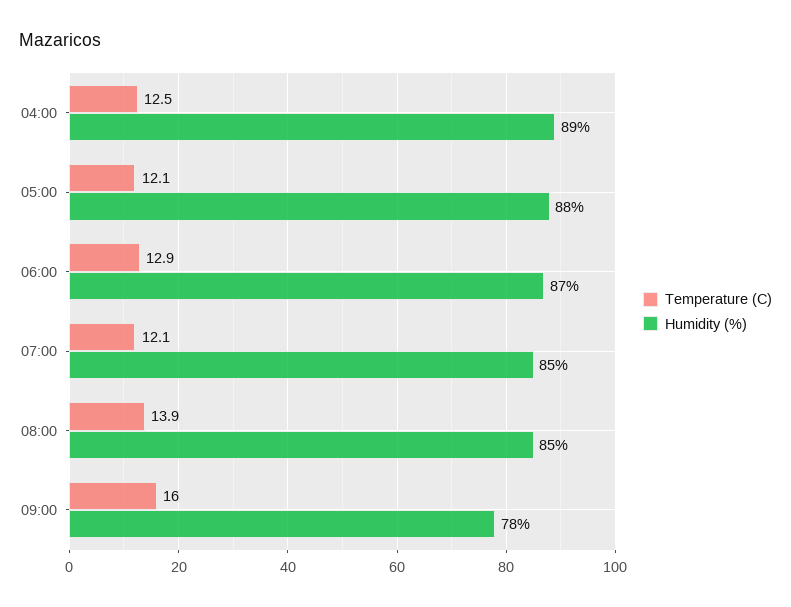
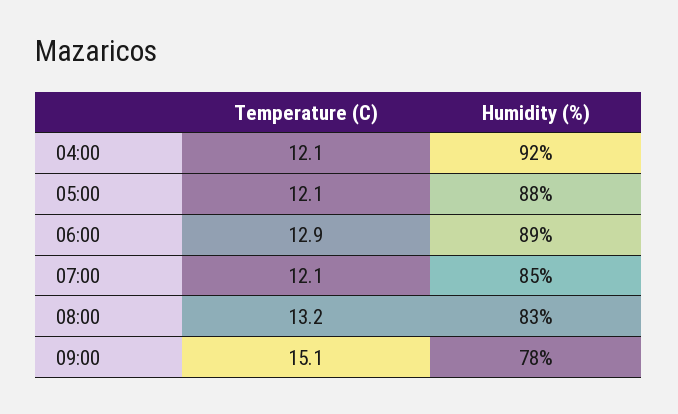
Temperature (C), 04:00: 12.5 -> 12.1
Humidity (%), 04:00: 89 -> 92
Humidity (%), 06:00: 87 -> 89
Temperature (C), 08:00: 13.9 -> 13.2
Humidity (%), 08:00: 85 -> 83
Temperature (C), 09:00: 16 -> 15.1

